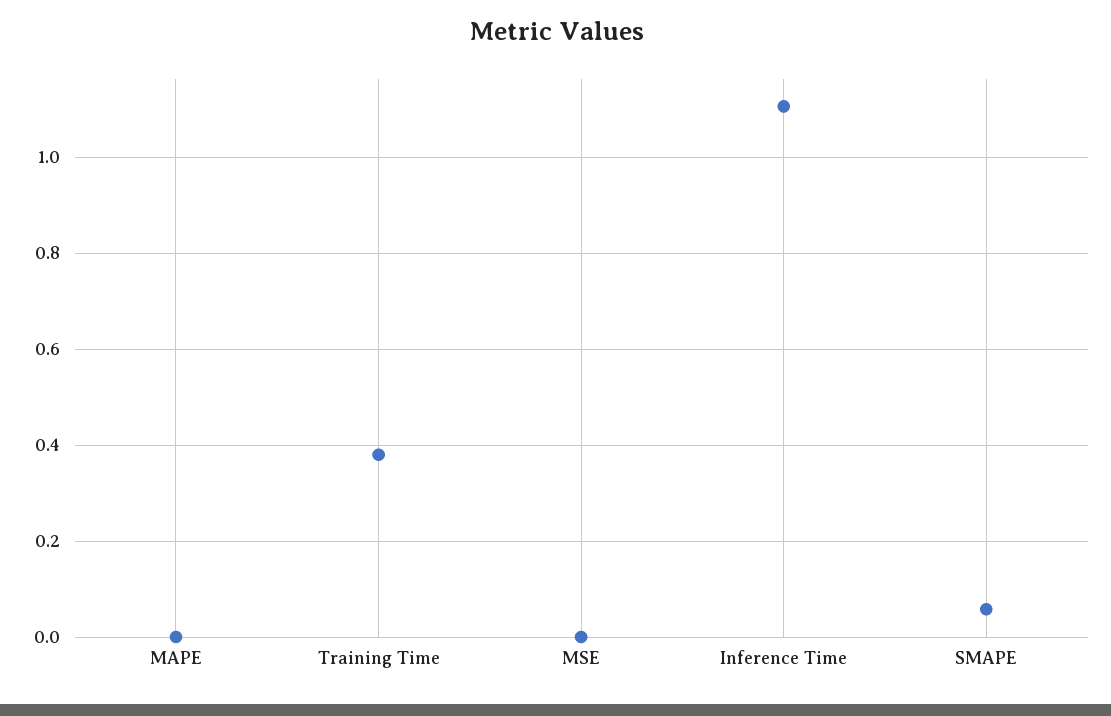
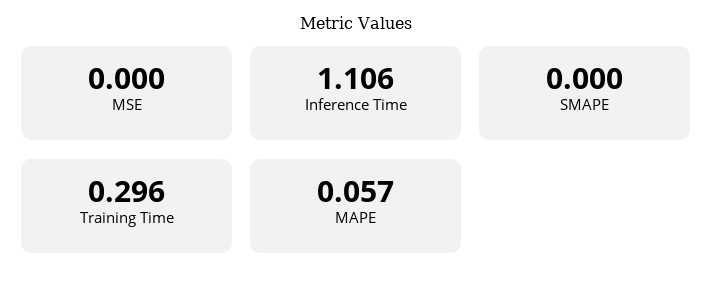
MAPE: 0 -> 0.057
Training Time: 0.38 -> 0.296
SMAPE: 0.06 -> 0

